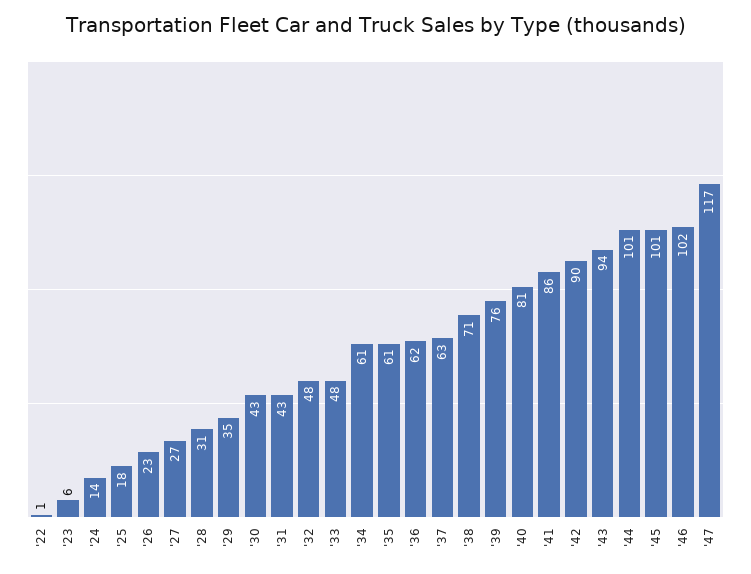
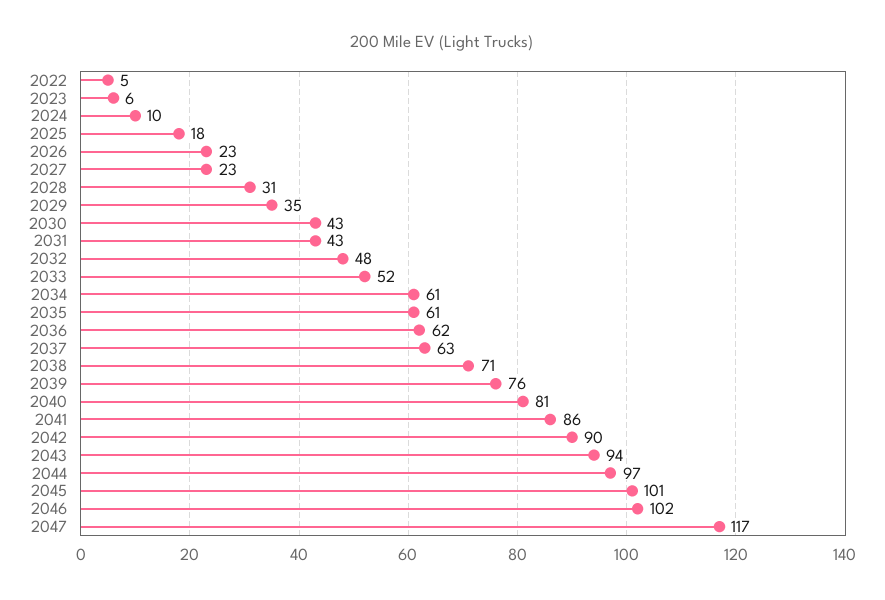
'22: 1 -> 5
'24: 14 -> 10
'27: 27 -> 23
'33: 48 -> 52
'44: 101 -> 97

